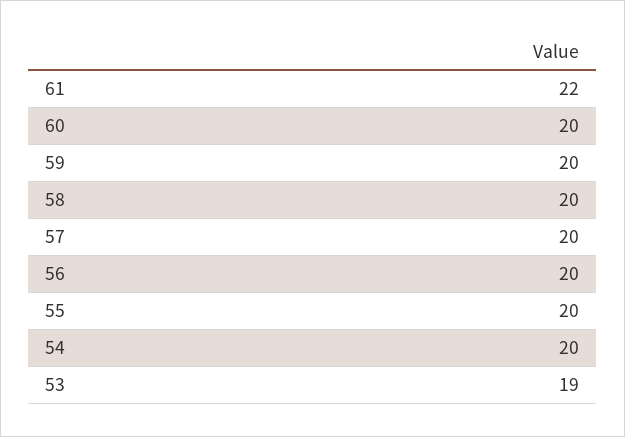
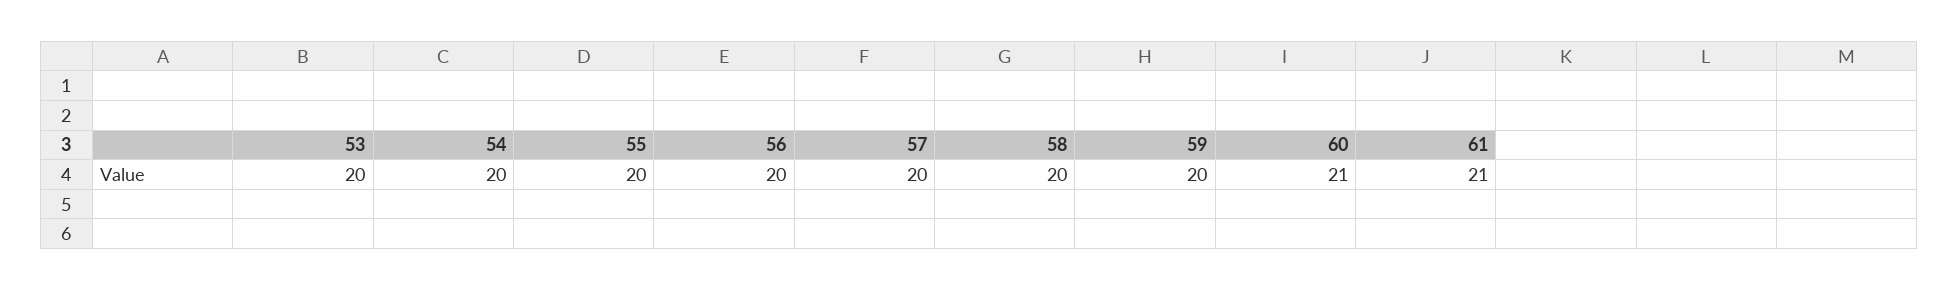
61: 22 -> 21
60: 20 -> 21
53: 19 -> 20

